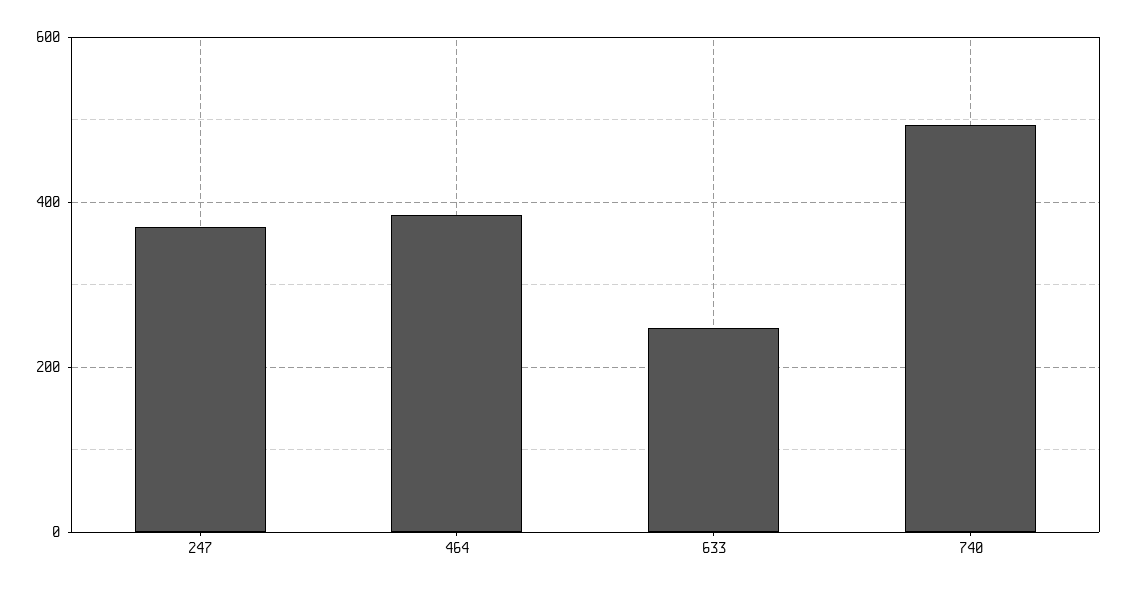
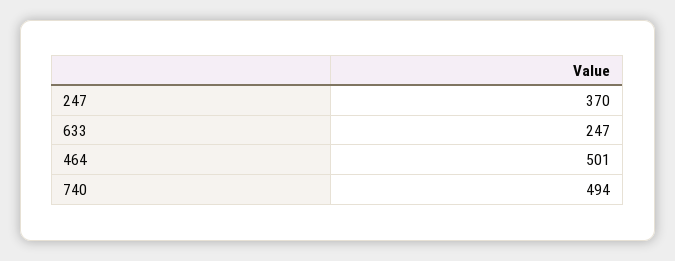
464: 380 -> 501

